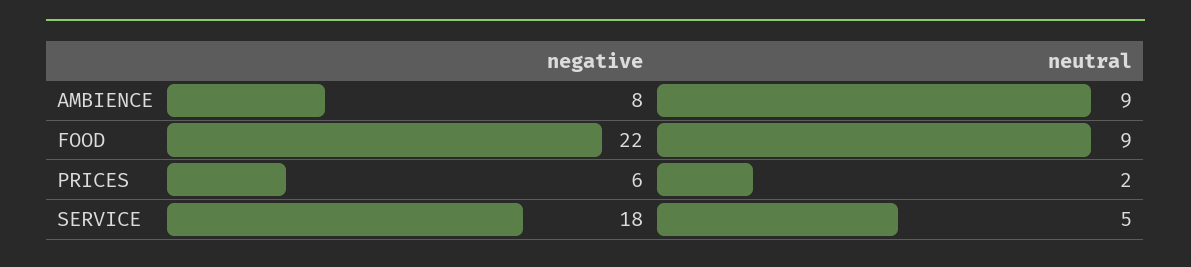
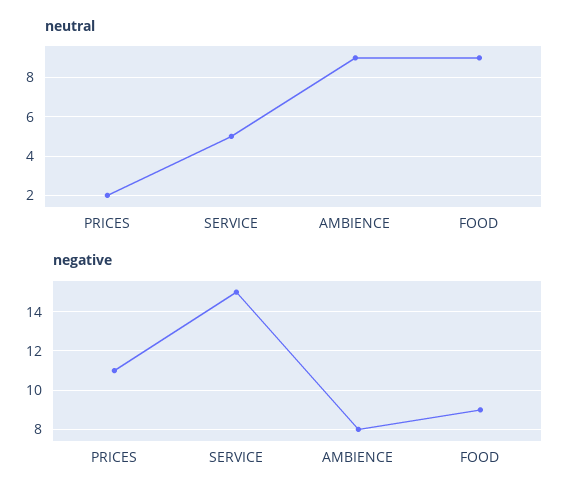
negative, FOOD: 22 -> 9
negative, PRICES: 6 -> 11
negative, SERVICE: 18 -> 15

